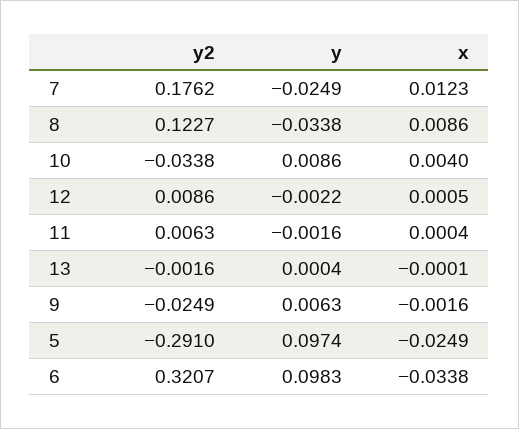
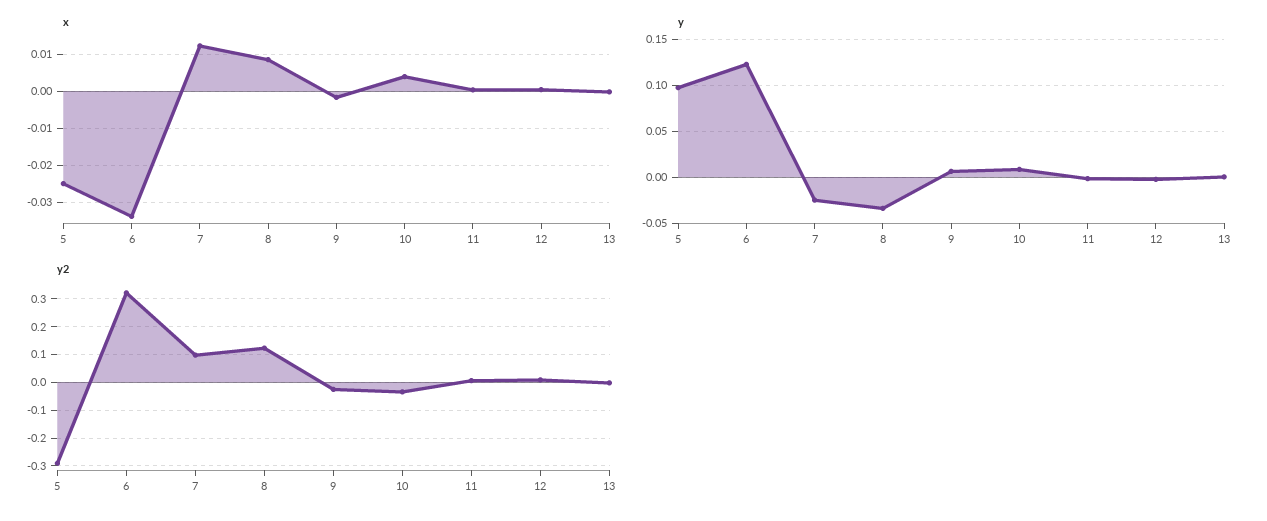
y2, 7: 0.1762 -> 0.1
y, 6: 0.0983 -> 0.12

